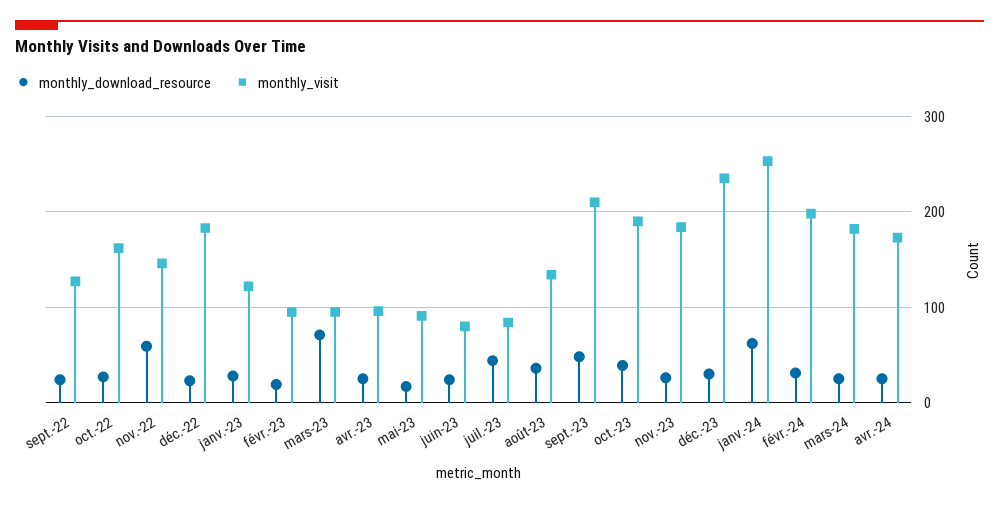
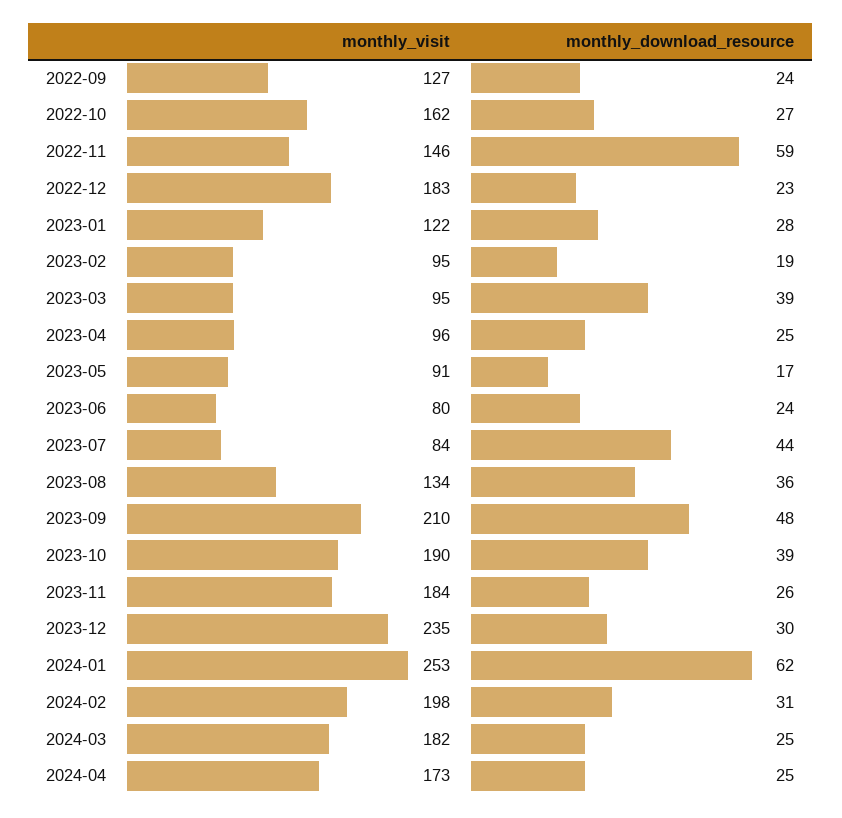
monthly_download_resource, mars-23: 70 -> 39

